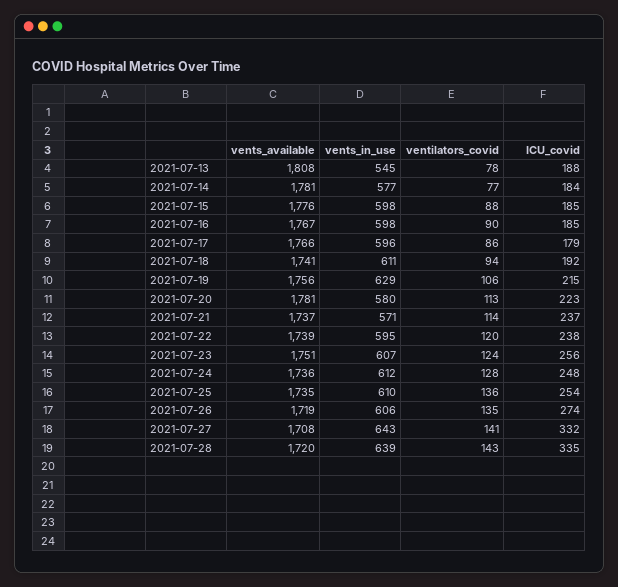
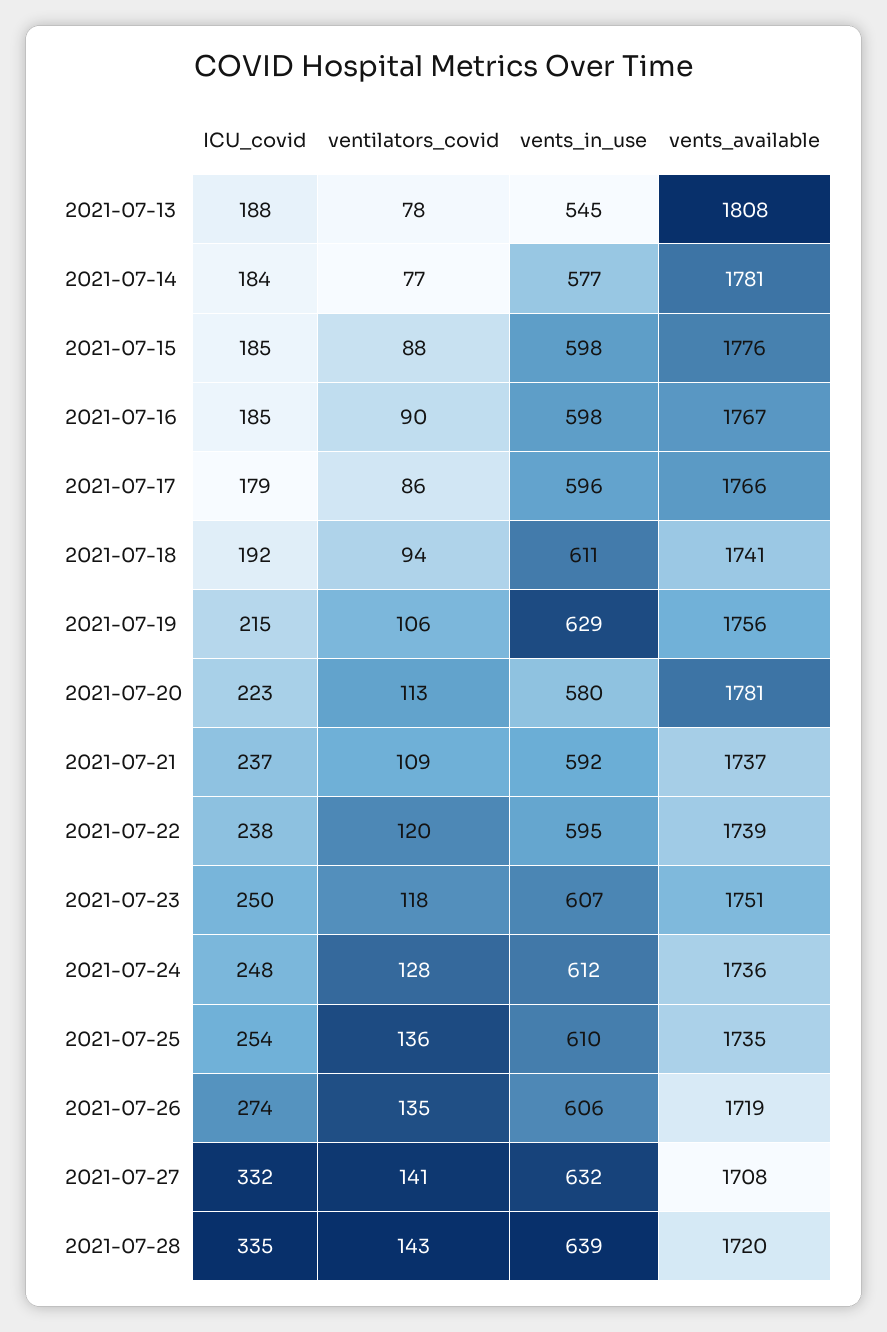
vents_in_use, 2021-07-21: 571 -> 592
ventilators_covid, 2021-07-21: 114 -> 109
ventilators_covid, 2021-07-23: 124 -> 118
ICU_covid, 2021-07-23: 256 -> 250
vents_in_use, 2021-07-27: 643 -> 632

